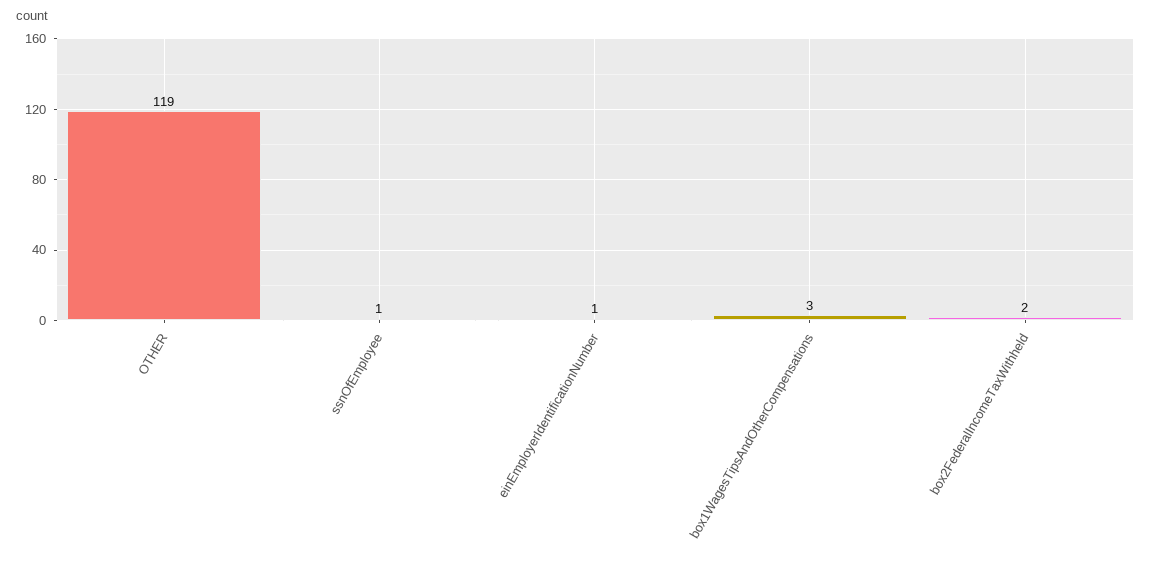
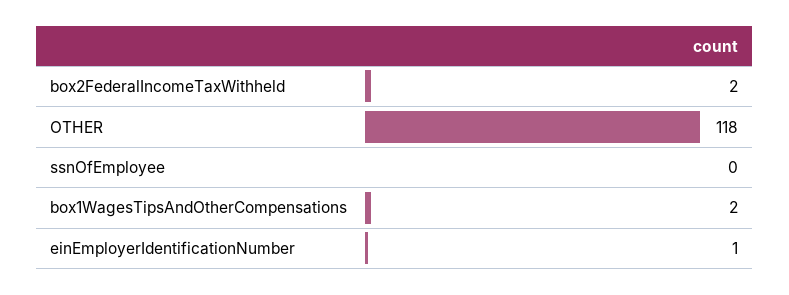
OTHER: 119 -> 118
ssnOfEmployee: 1 -> 0
box1WagesTipsAndOtherCompensations: 3 -> 2

